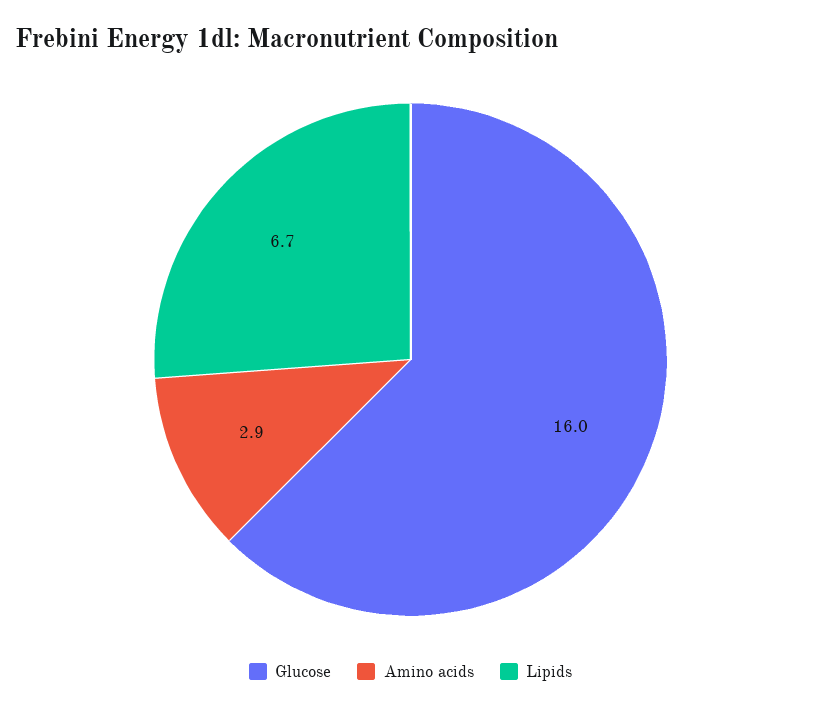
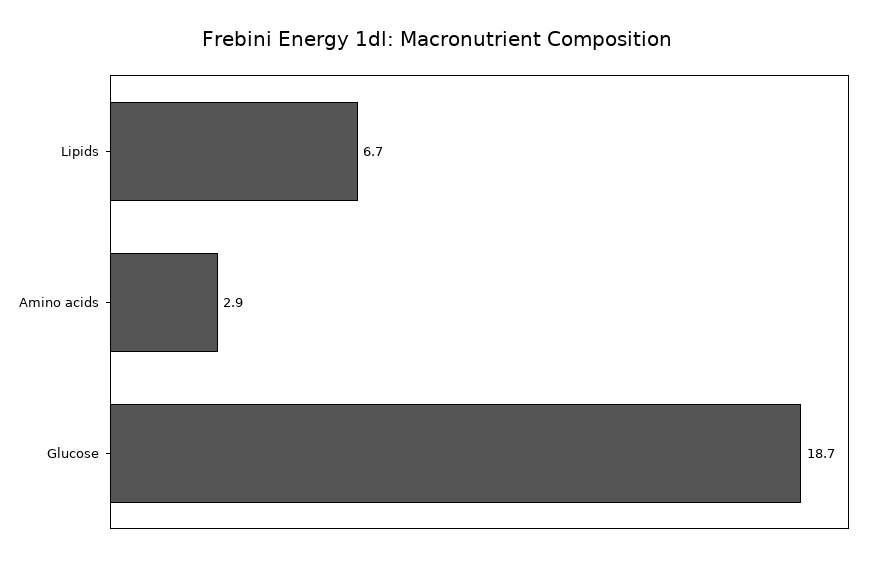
Glucose: 16 -> 18.7

